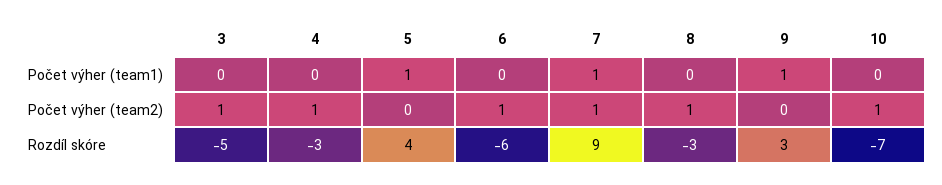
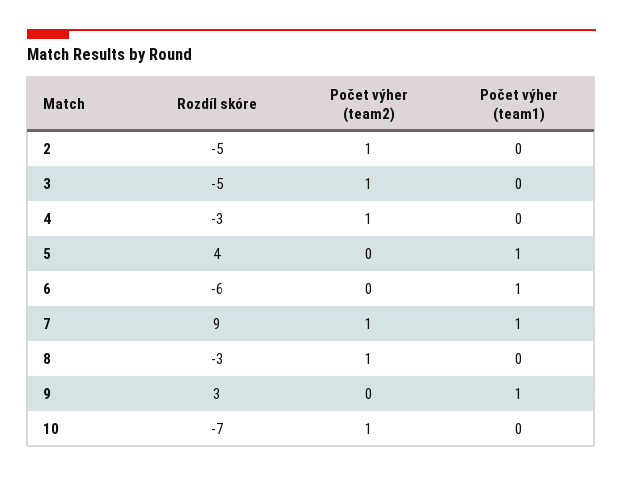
6, Počet výher (team1): 0 -> 1
6, Počet výher (team2): 1 -> 0
2, Rozdíl skóre: none -> -5
2, Počet výher (team2): none -> 1
2, Počet výher (team1): none -> 0

